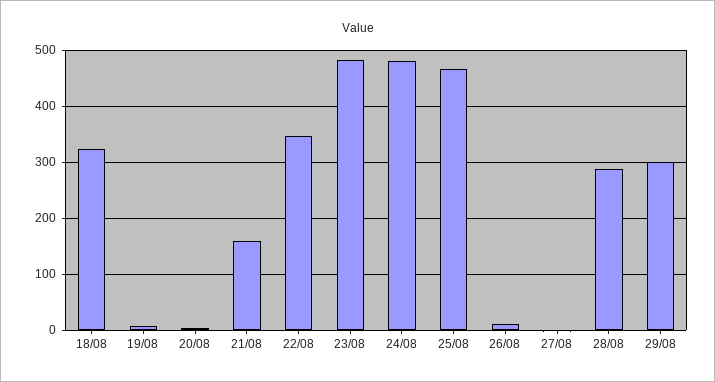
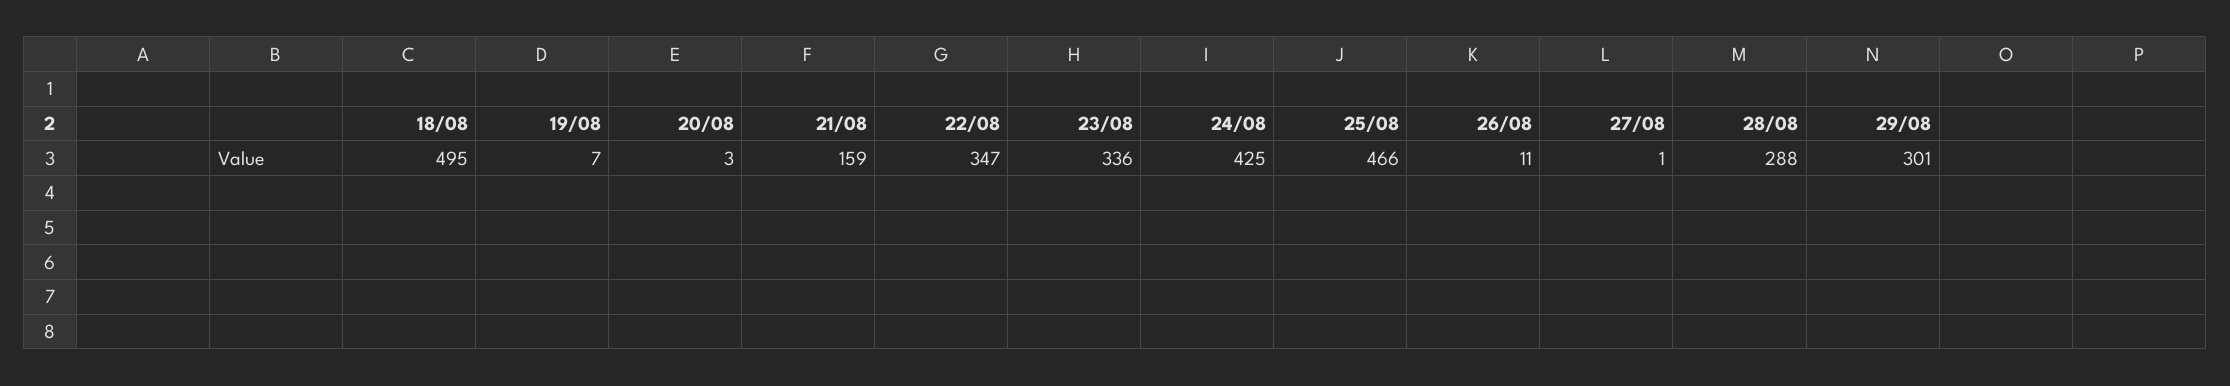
18/08: 320 -> 495
23/08: 480 -> 336
24/08: 480 -> 425

